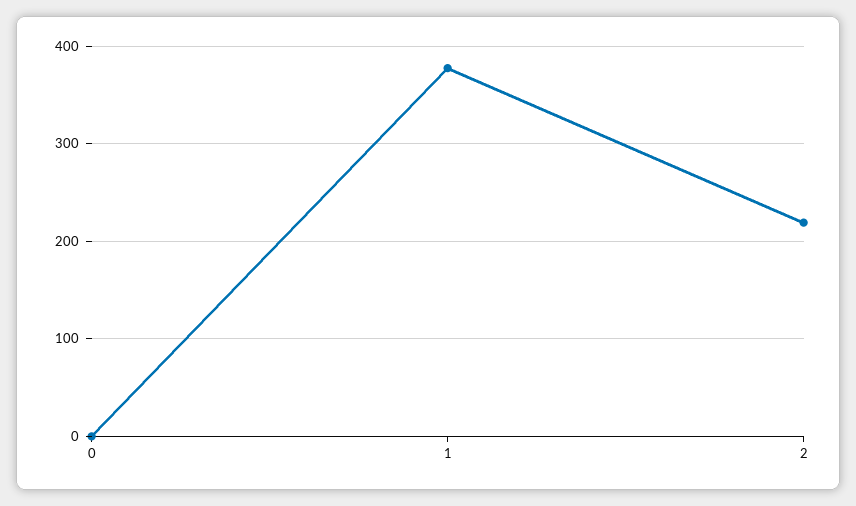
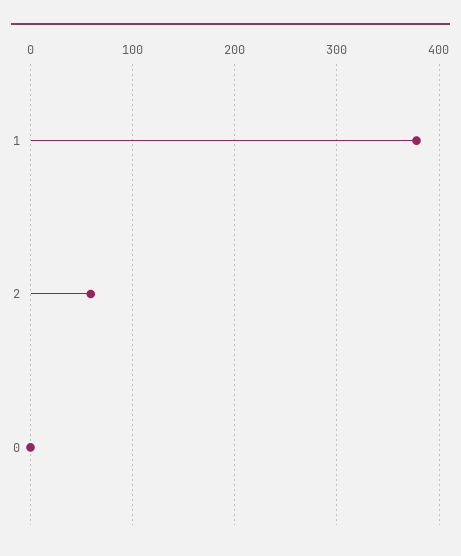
2: 220 -> 60

